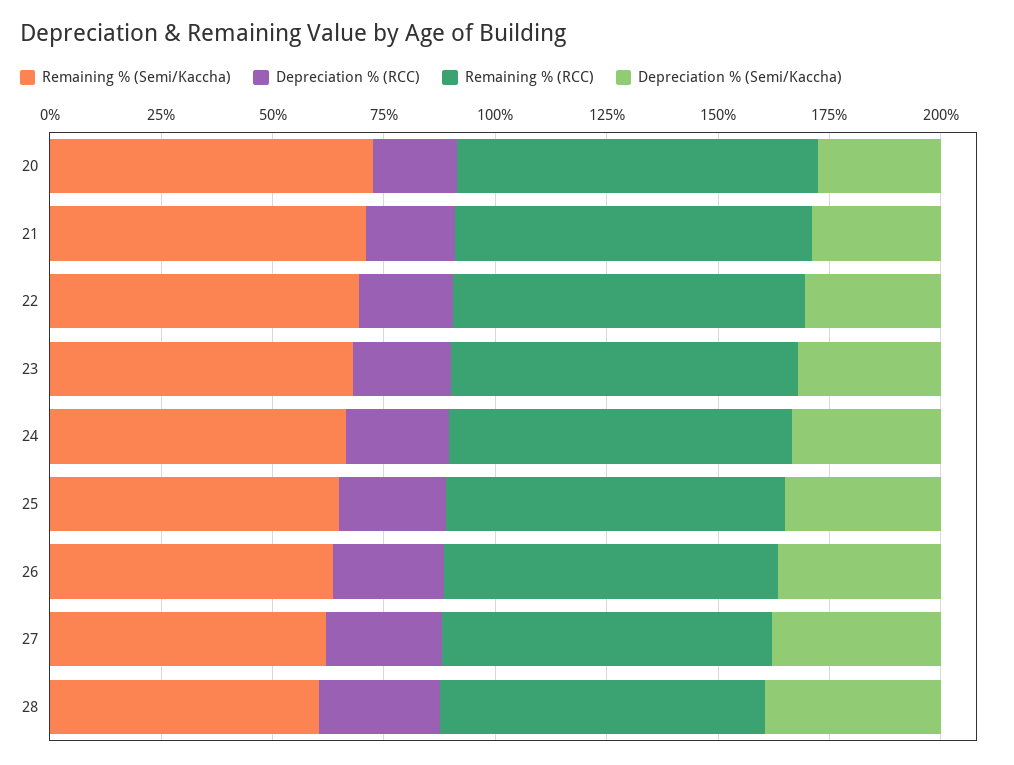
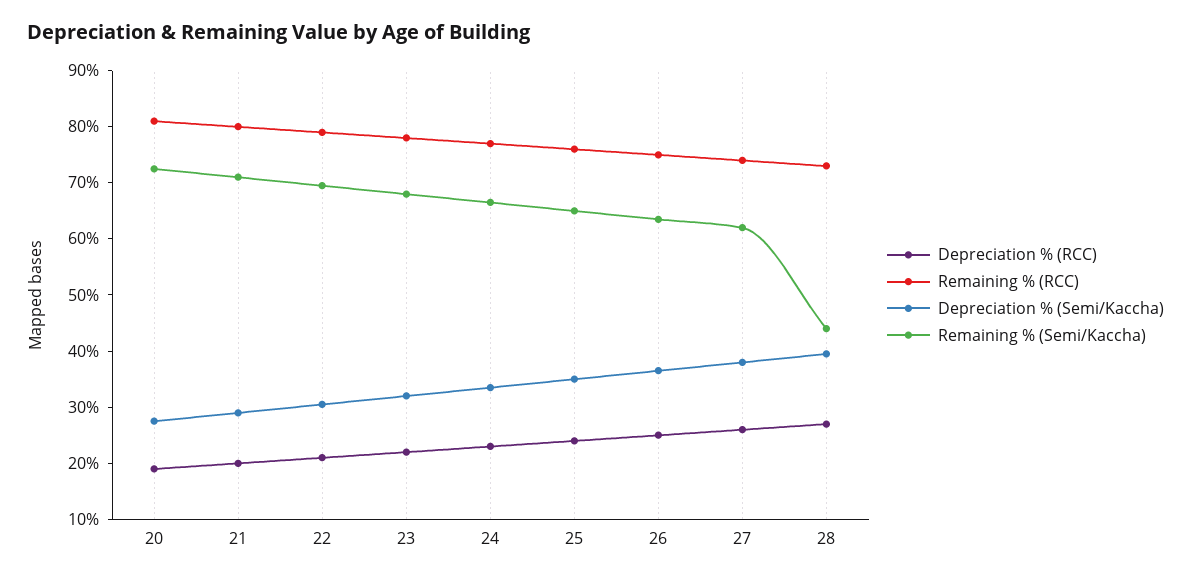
Remaining % (Semi/Kaccha), 28: 60 -> 44

